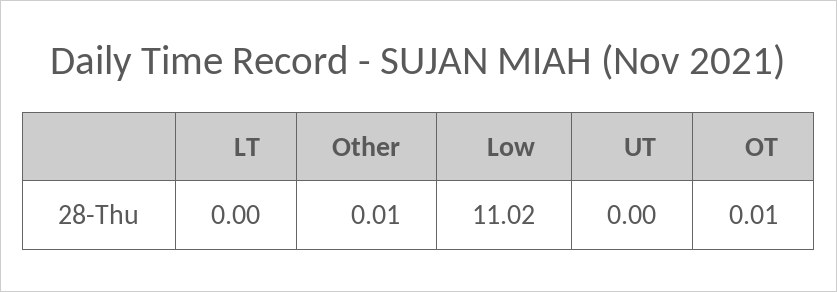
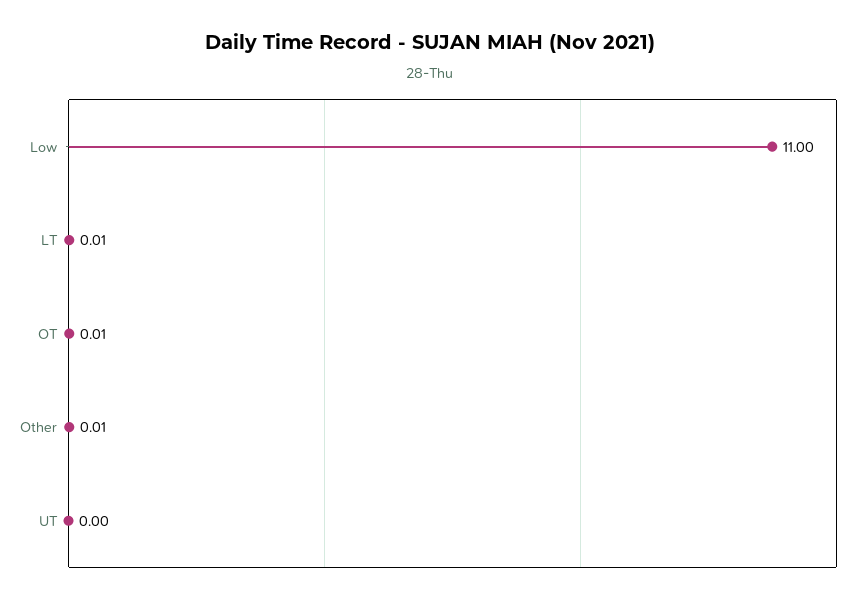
LT: 0 -> 0.01
Low: 11.02 -> 11

